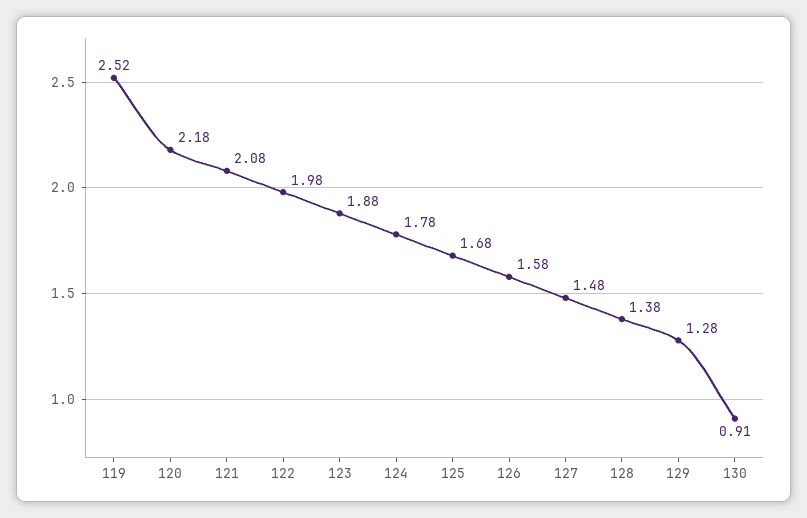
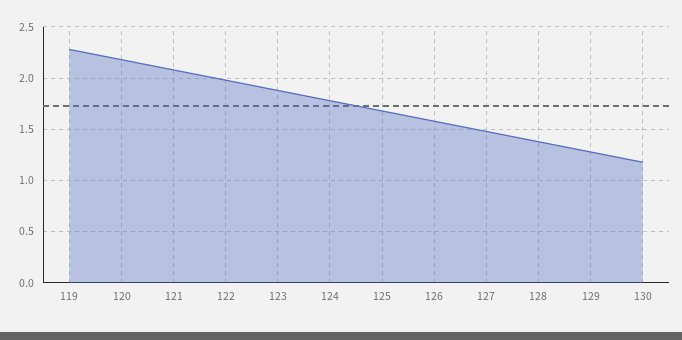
119: 2.52 -> 2.3
130: 0.91 -> 1.2

